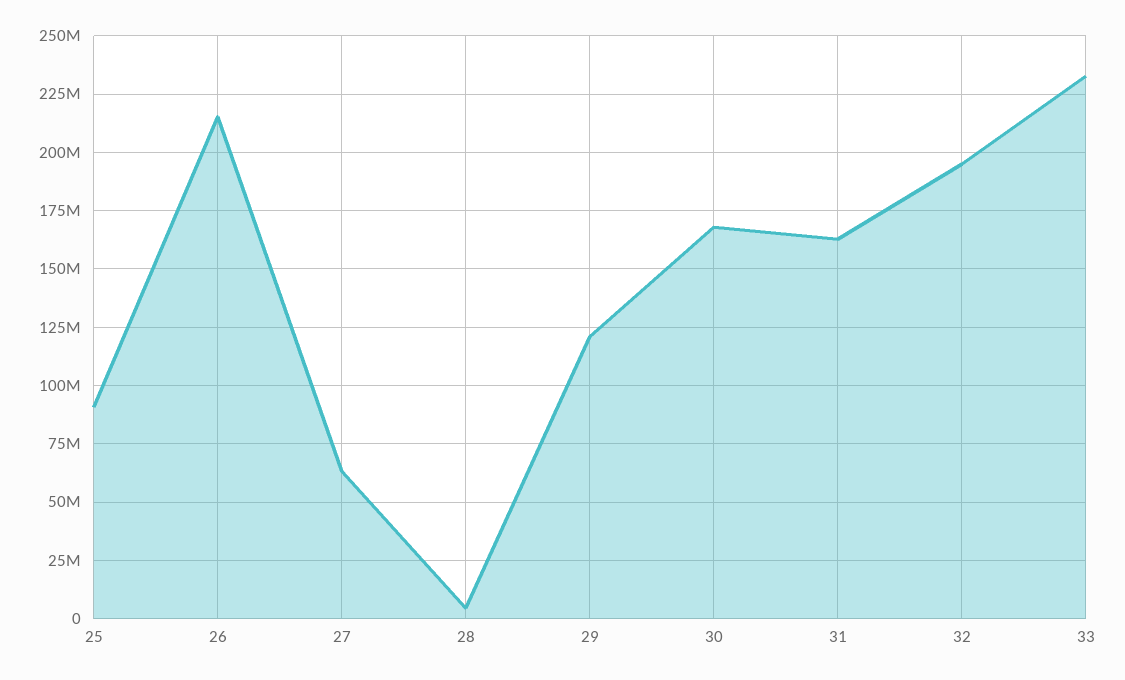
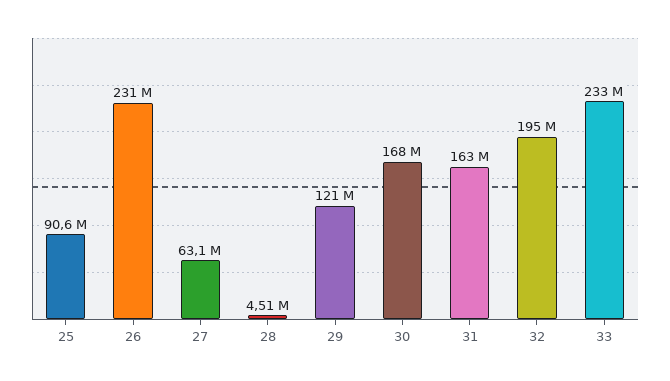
26: 215000000 -> 231000000

